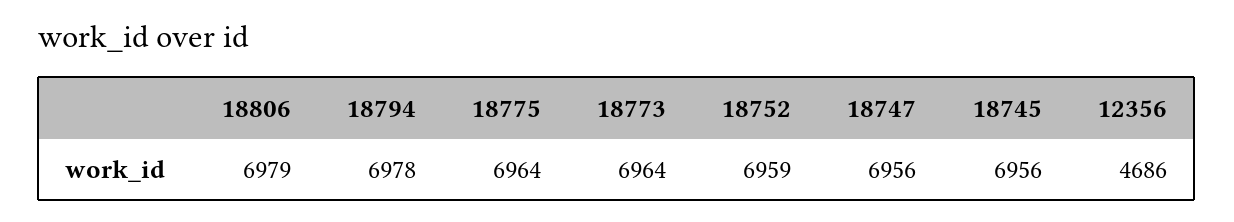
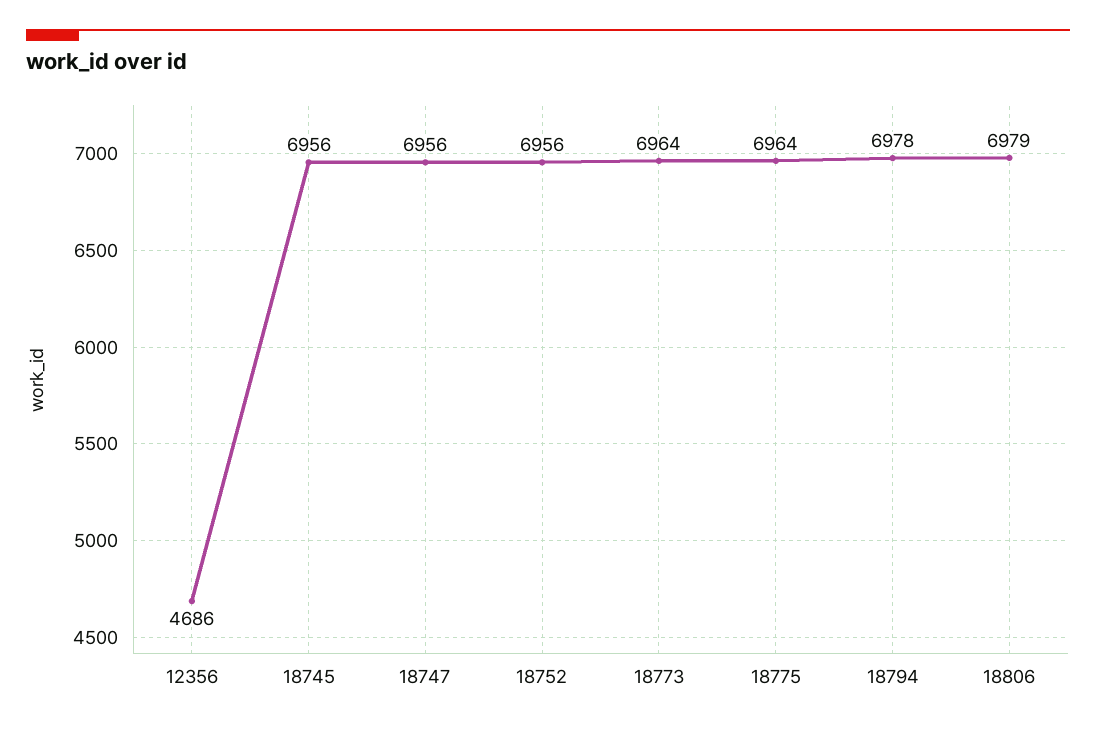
18752: 6959 -> 6956

